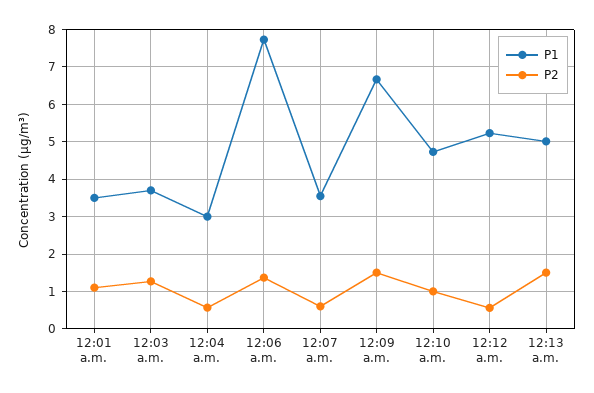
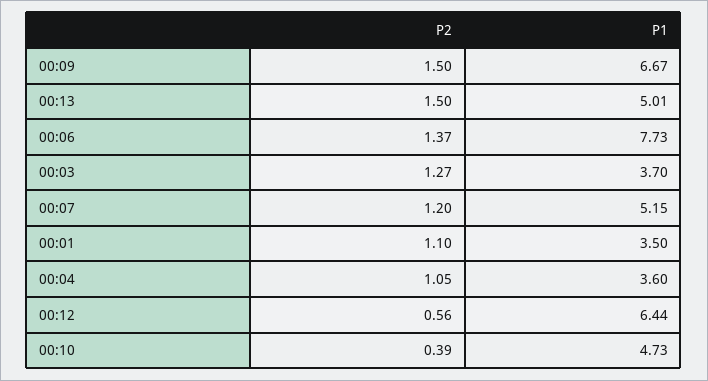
P1, 12:04 a.m.: 3 -> 3.6
P2, 12:04 a.m.: 0.6 -> 1.05
P1, 12:07 a.m.: 3.6 -> 5.15
P2, 12:07 a.m.: 0.6 -> 1.2
P2, 12:10 a.m.: 1 -> 0.39
P1, 12:12 a.m.: 5.2 -> 6.44

